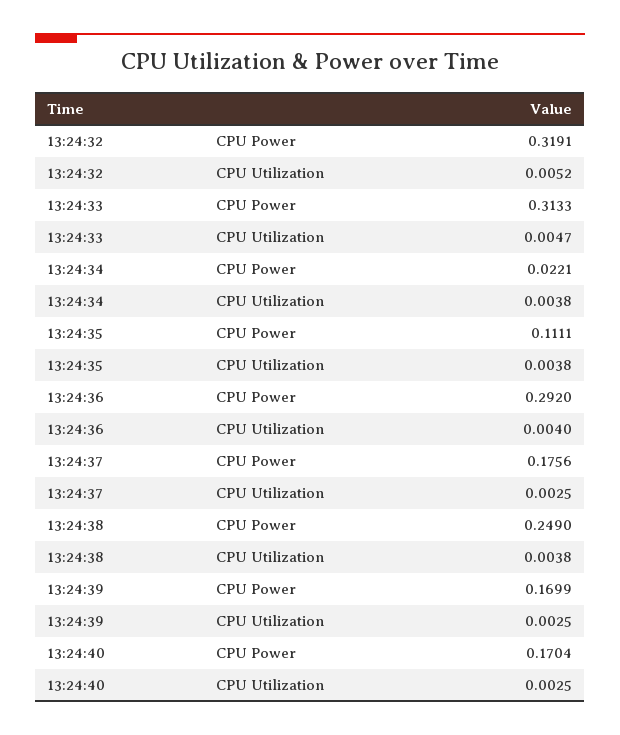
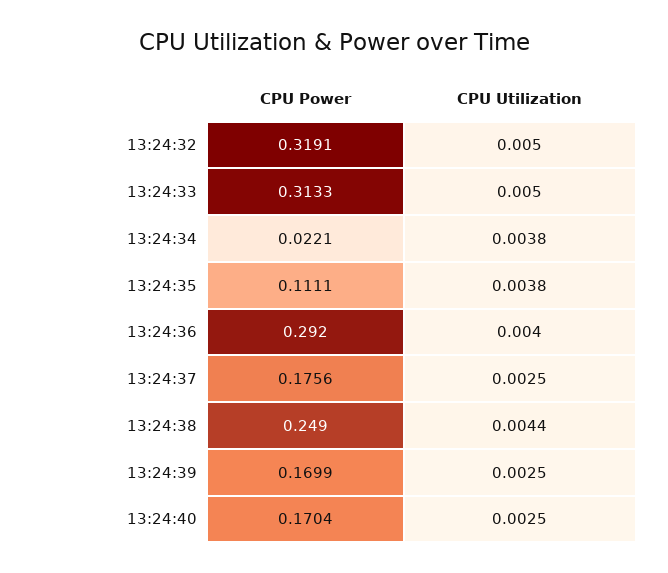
13:24:32, CPU Utilization: 0.0052 -> 0.005
13:24:33, CPU Utilization: 0.0047 -> 0.005
13:24:38, CPU Utilization: 0.0038 -> 0.0044

